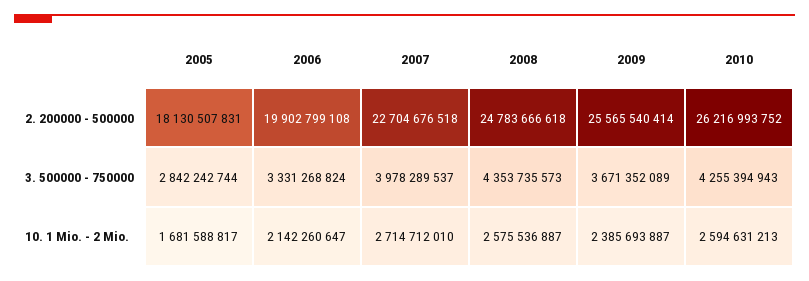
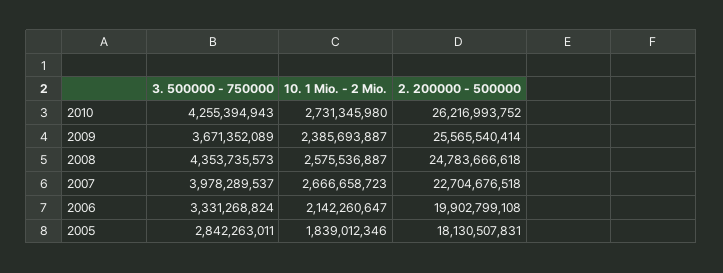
2005, 3. 500000 - 750000: 2842242744 -> 2842263011
2005, 10. 1 Mio. - 2 Mio.: 1681588817 -> 1839012346
2007, 10. 1 Mio. - 2 Mio.: 2714712010 -> 2666658723
2010, 10. 1 Mio. - 2 Mio.: 2594631213 -> 2731345980

